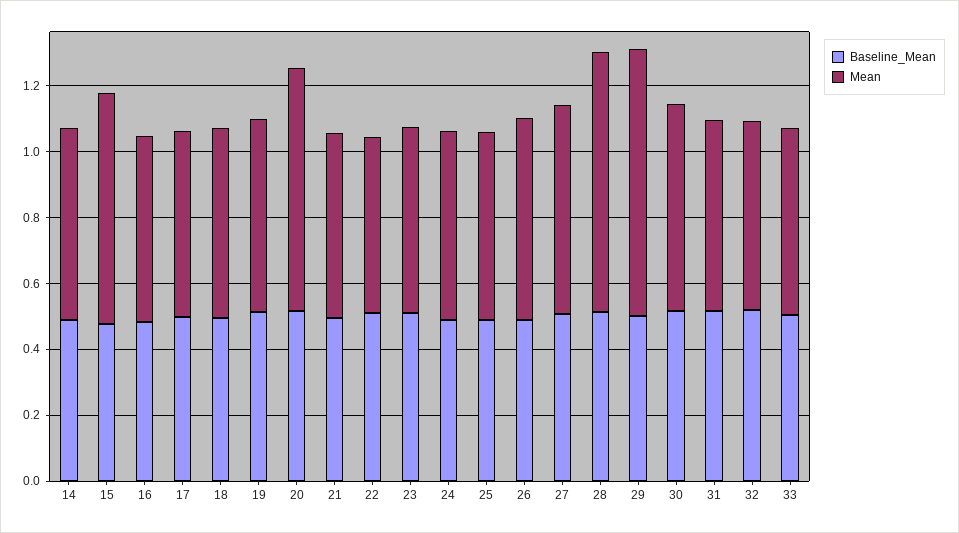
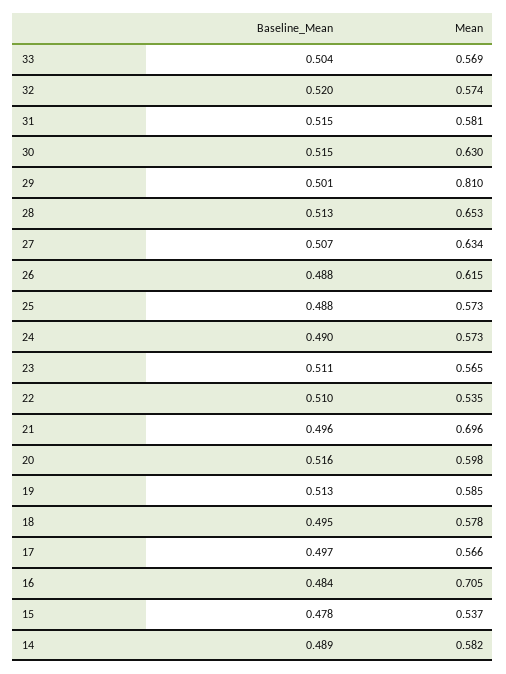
Mean, 15: 0.7 -> 0.537
Mean, 16: 0.55 -> 0.705
Mean, 20: 0.75 -> 0.598
Mean, 21: 0.55 -> 0.696
Mean, 28: 0.8 -> 0.653

